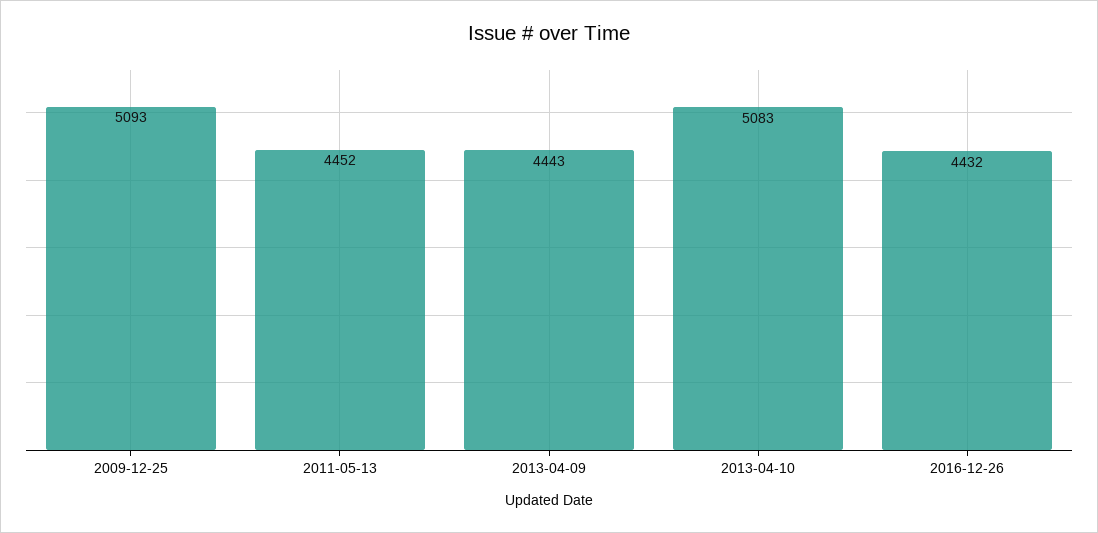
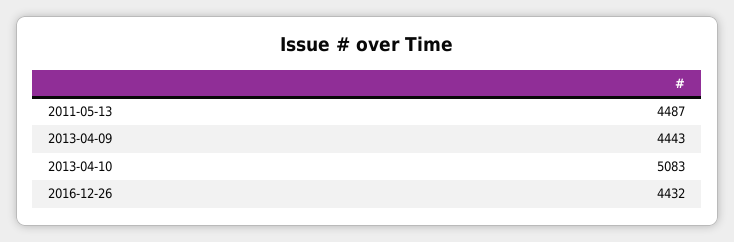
2009-12-25: 5093 -> none
2011-05-13: 4452 -> 4487

